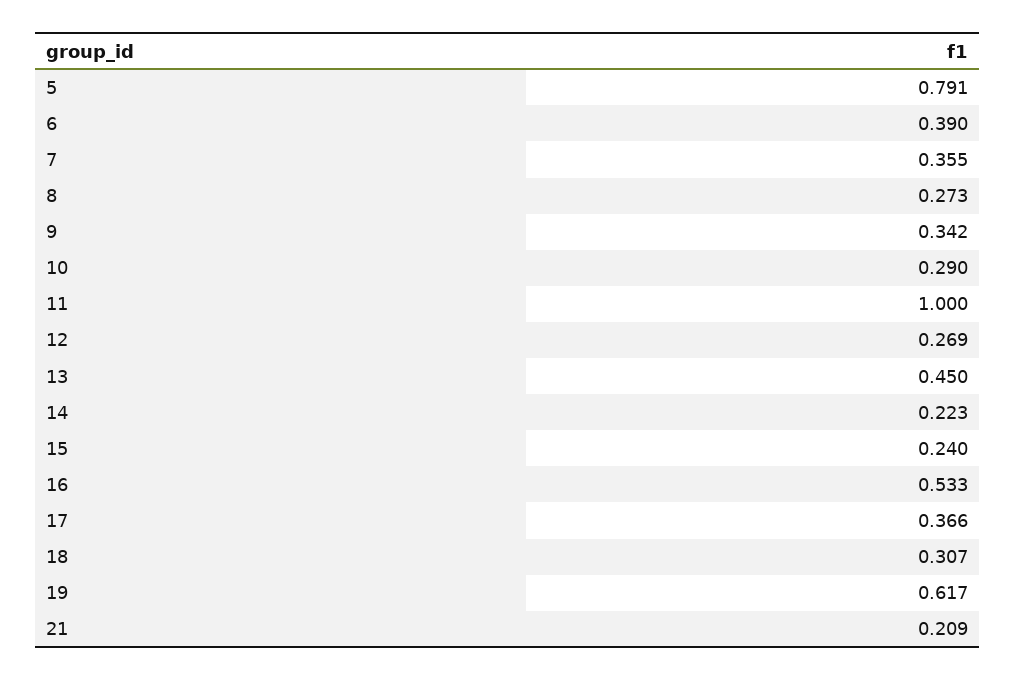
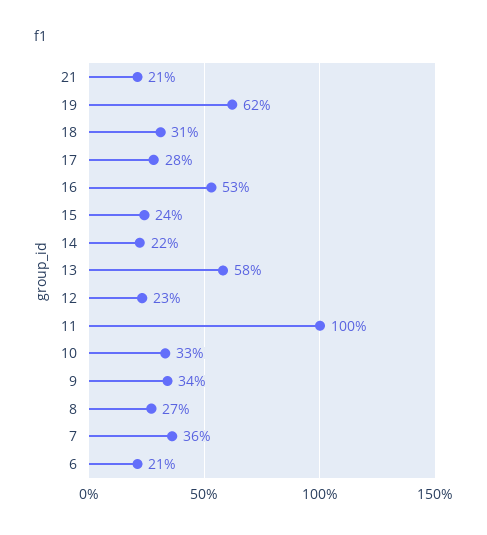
5: 0.791 -> none
6: 0.39 -> 0.21
10: 0.29 -> 0.33
12: 0.269 -> 0.23
13: 0.45 -> 0.58
17: 0.366 -> 0.28

